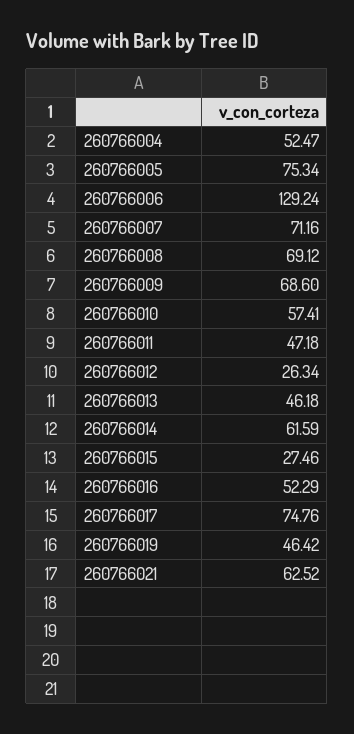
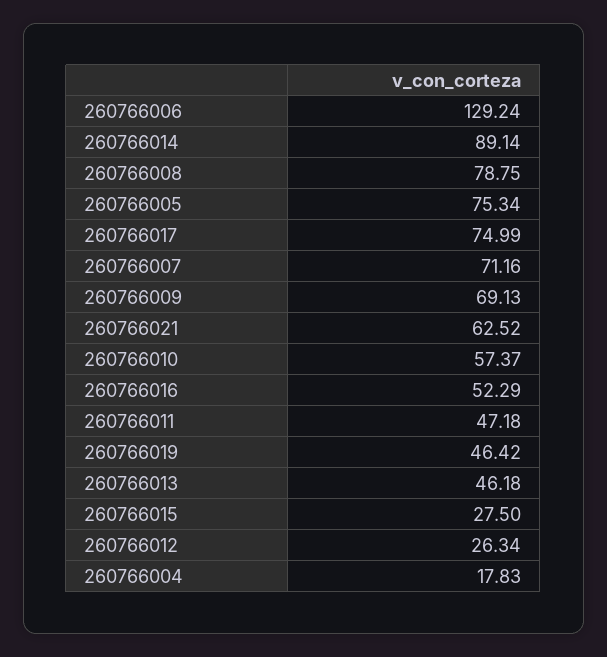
260766004: 52.47 -> 17.83
260766008: 69.12 -> 78.75
260766009: 68.6 -> 69.13
260766010: 57.41 -> 57.37
260766014: 61.59 -> 89.14
260766015: 27.46 -> 27.5
260766017: 74.76 -> 74.99

